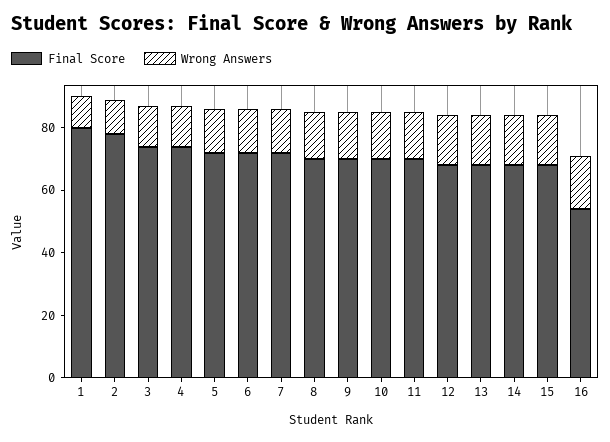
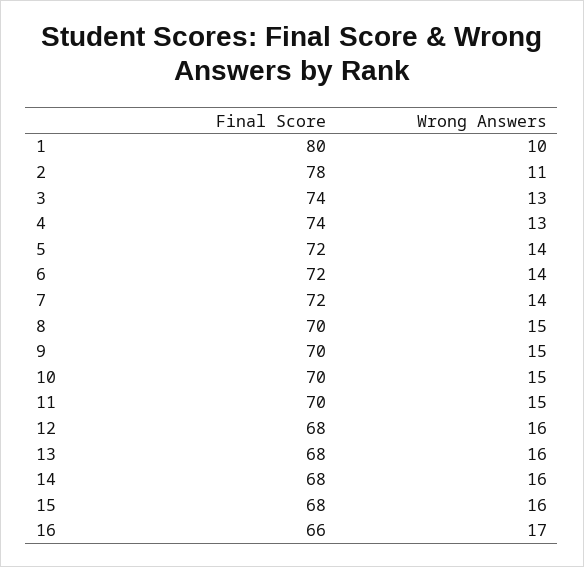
Final Score, 16: 55 -> 66

